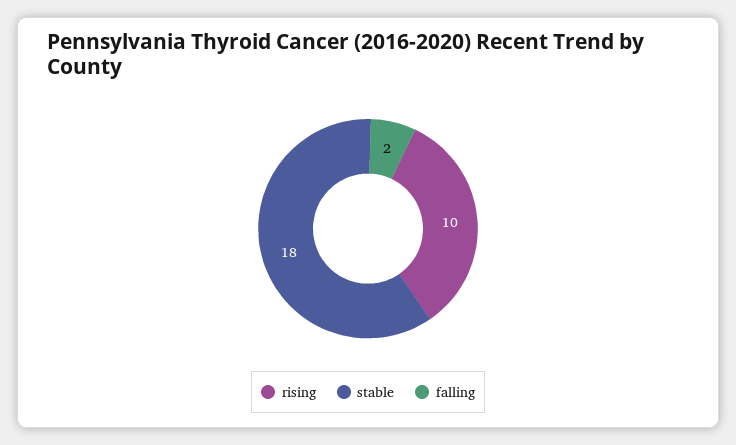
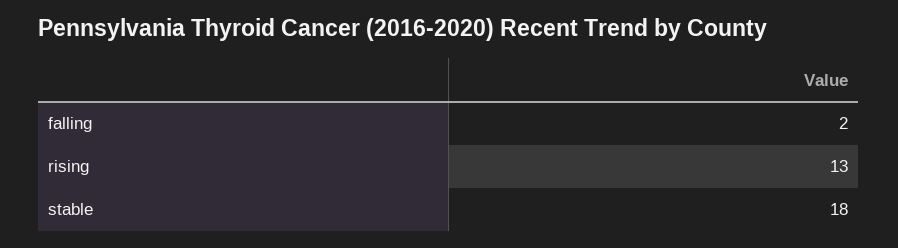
rising: 10 -> 13

